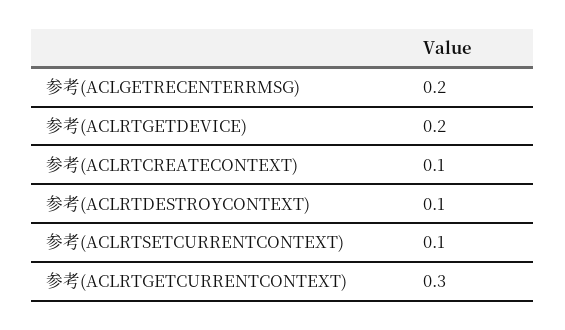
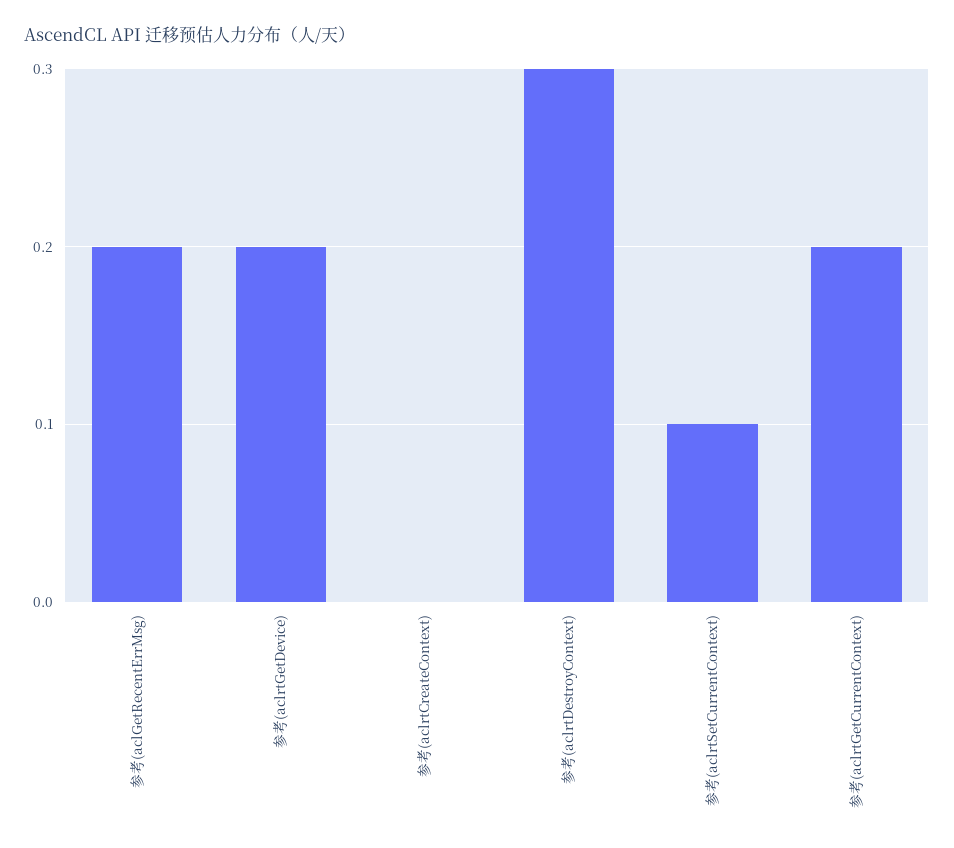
参考(ACLRTCREATECONTEXT): 0.1 -> 0
参考(ACLRTDESTROYCONTEXT): 0.1 -> 0.3
参考(ACLRTGETCURRENTCONTEXT): 0.3 -> 0.2

